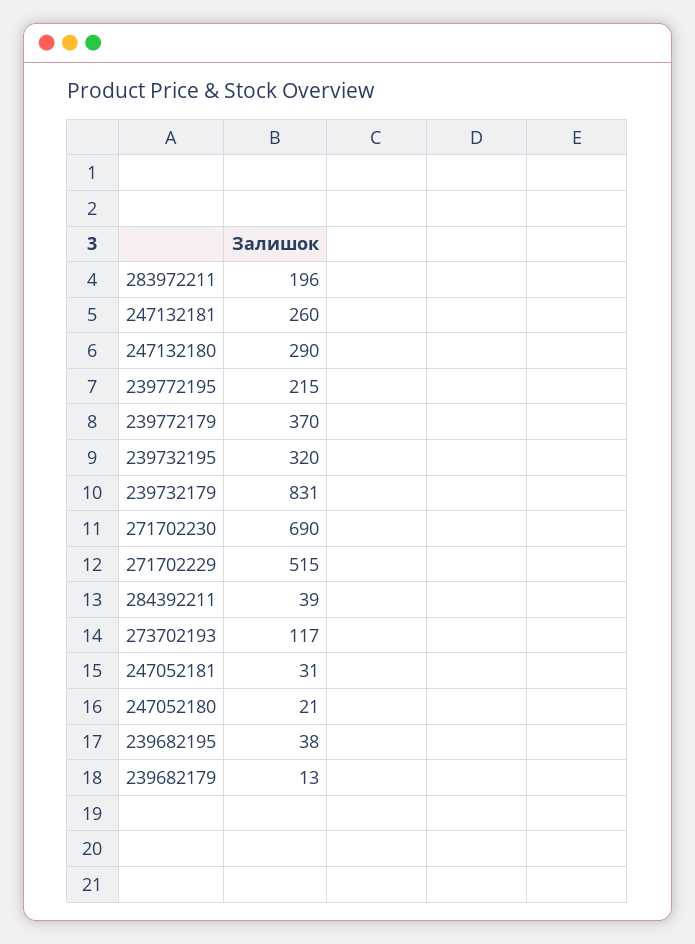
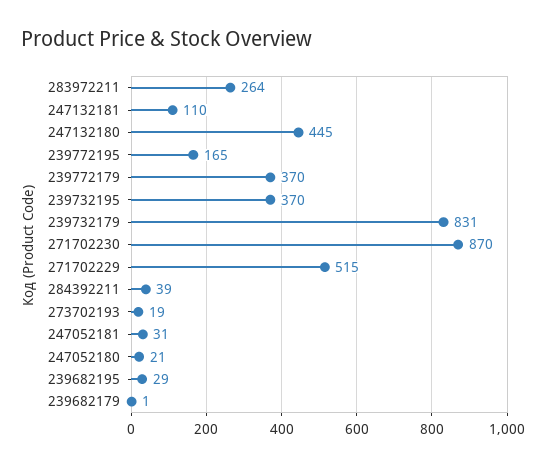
283972211: 196 -> 264
247132181: 260 -> 110
247132180: 290 -> 445
239772195: 215 -> 165
239732195: 320 -> 370
271702230: 690 -> 870
273702193: 117 -> 19
239682195: 38 -> 29
239682179: 13 -> 1

